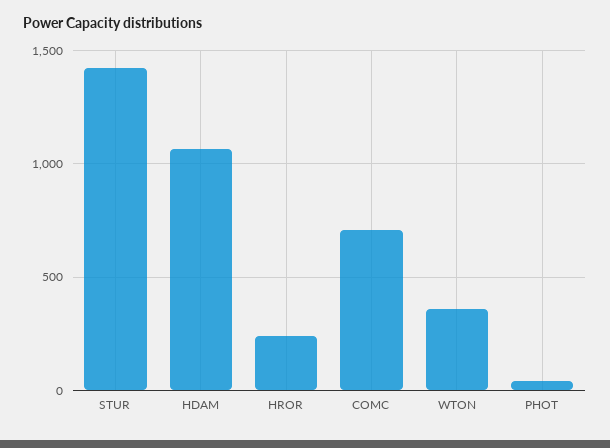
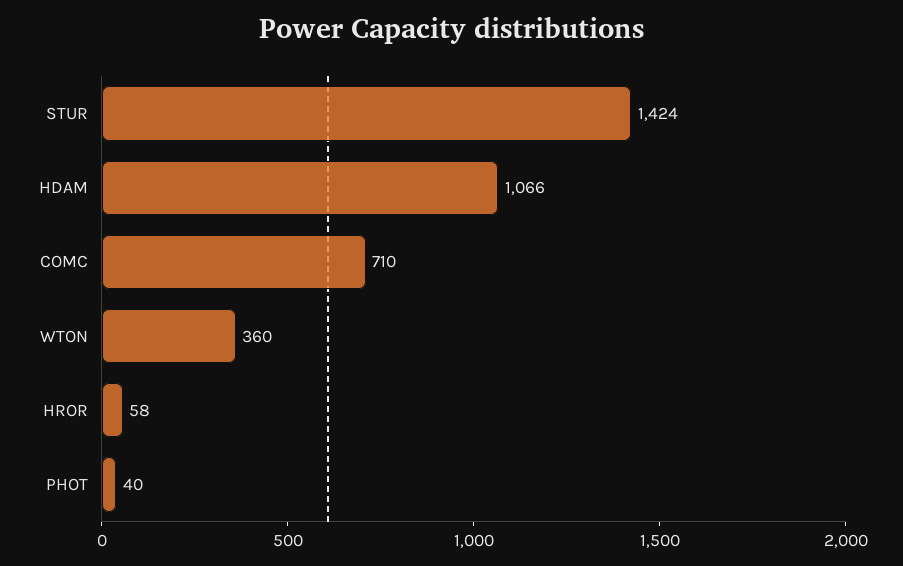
HROR: 250 -> 58

